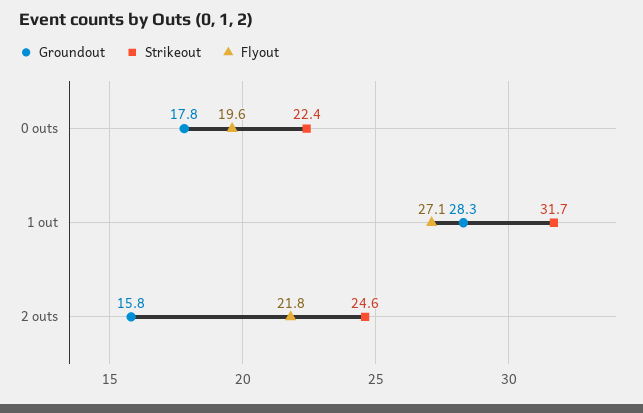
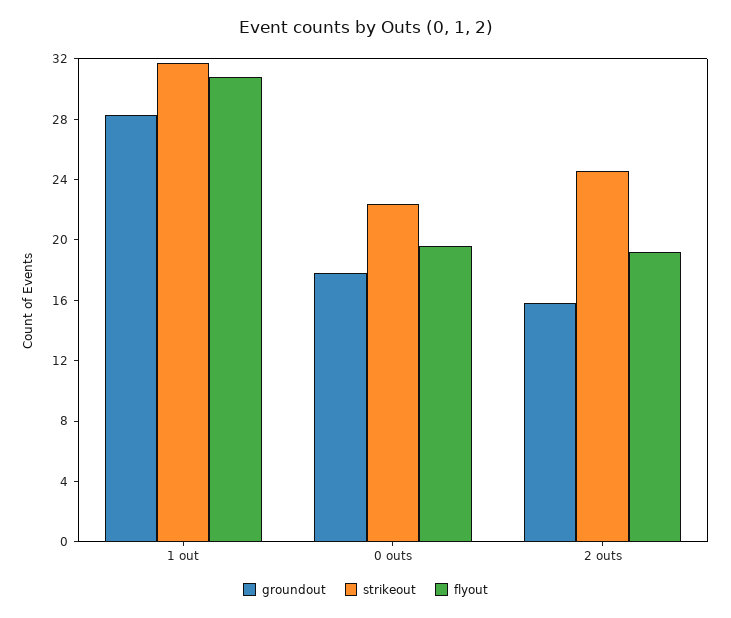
Flyout, 1 out: 27.1 -> 31
Flyout, 2 outs: 21.8 -> 19

